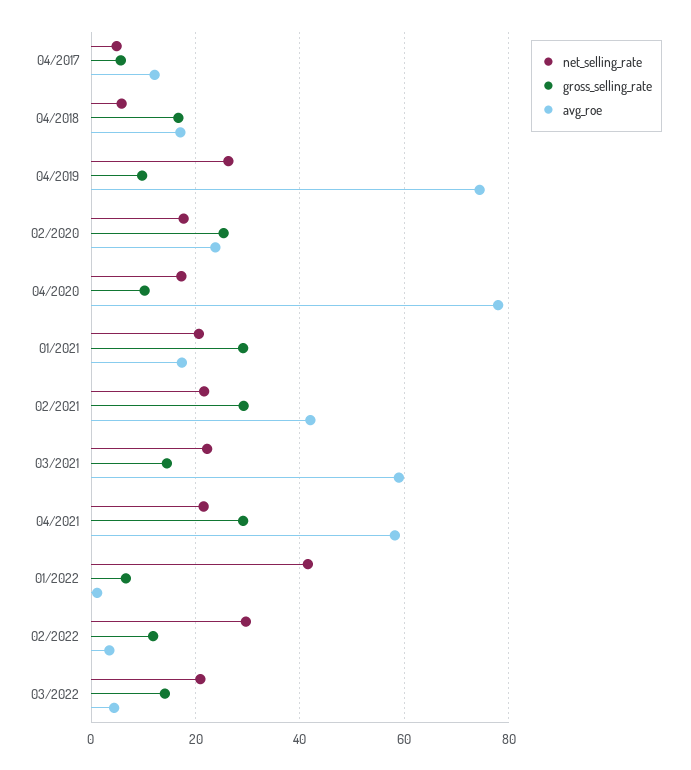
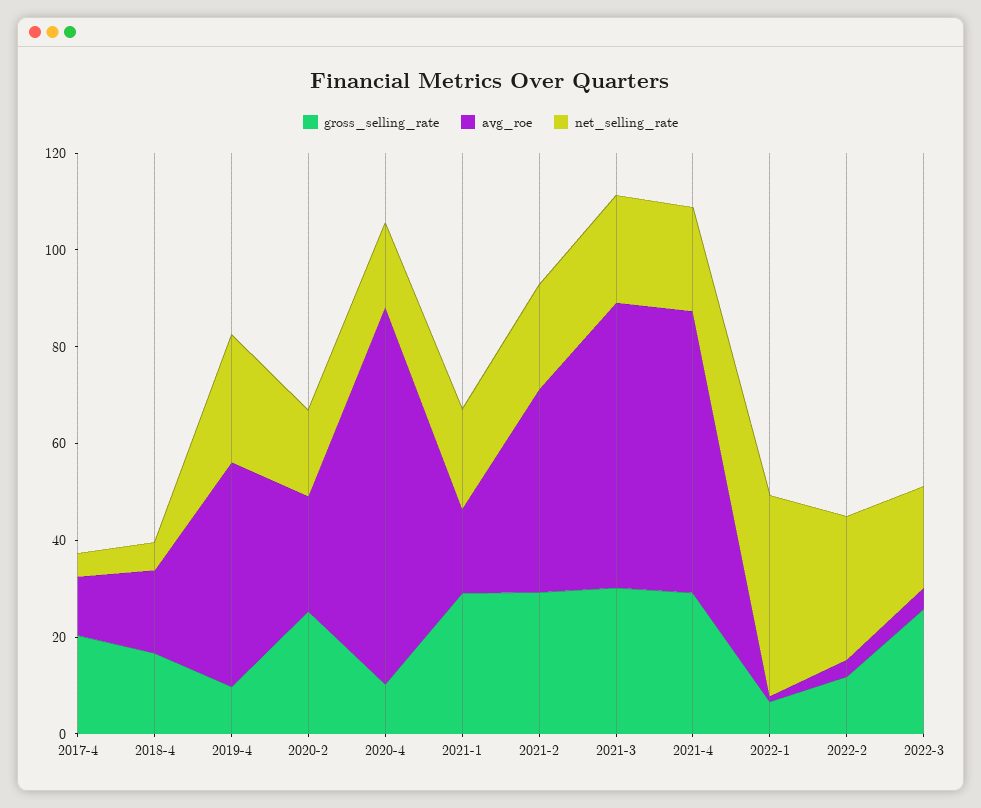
gross_selling_rate, 04/2017: 6 -> 20
avg_roe, 04/2019: 74 -> 45
gross_selling_rate, 03/2021: 14 -> 30
gross_selling_rate, 03/2022: 14 -> 25

